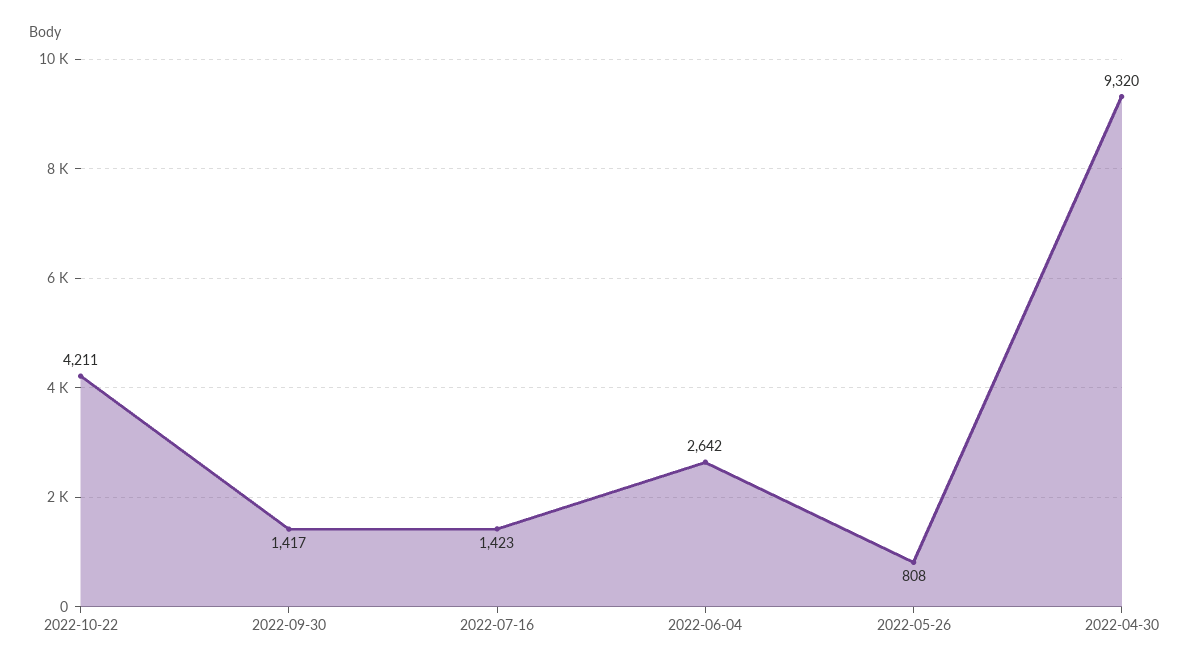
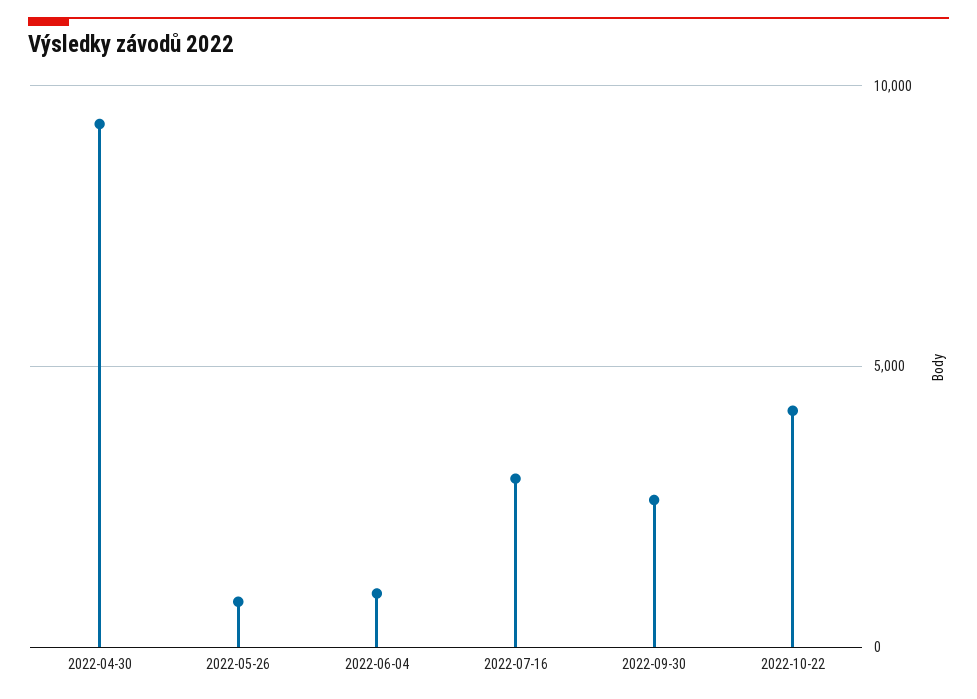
2022-09-30: 1417 -> 2500
2022-07-16: 1423 -> 3000
2022-06-04: 2642 -> 1000

